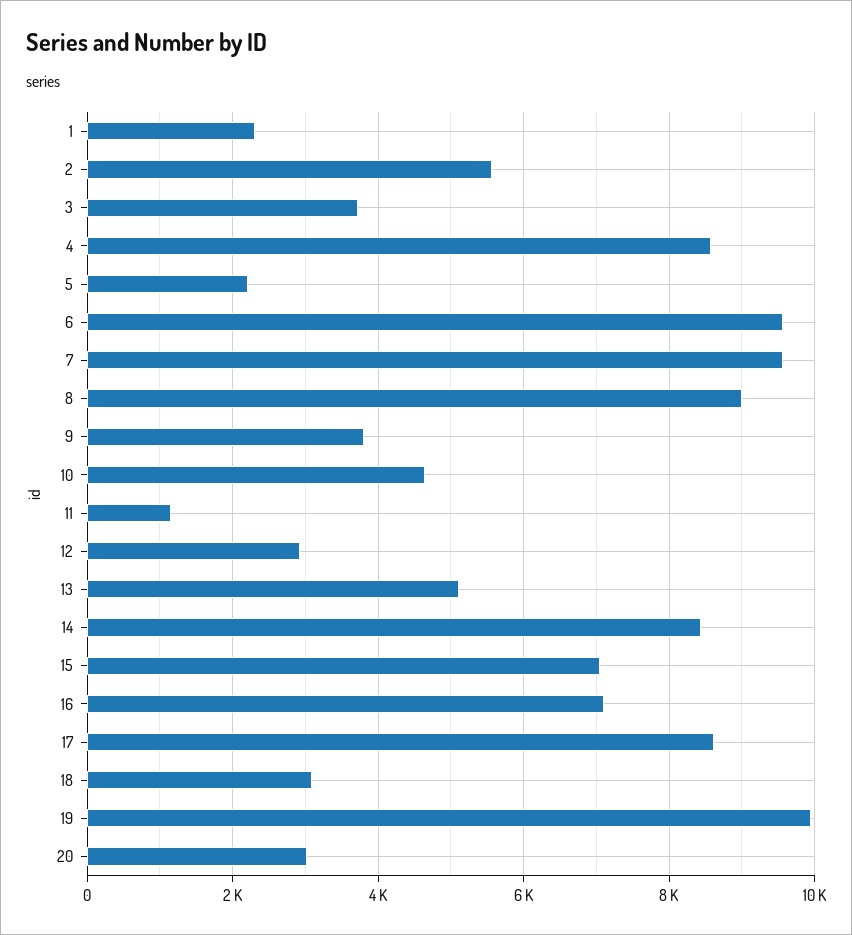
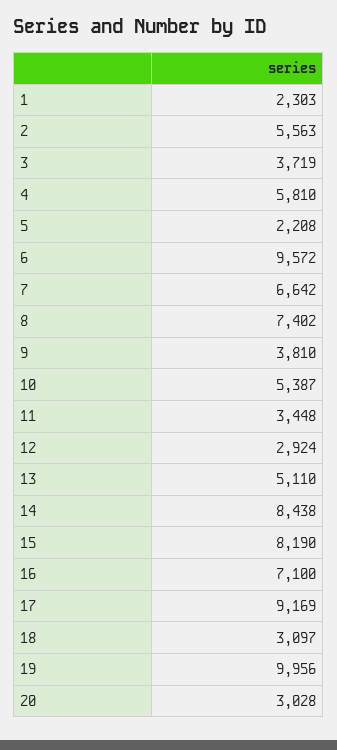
4: 8600 -> 5810
7: 9600 -> 6642
8: 9000 -> 7402
10: 4600 -> 5387
11: 1200 -> 3448
15: 7000 -> 8190
17: 8600 -> 9169

